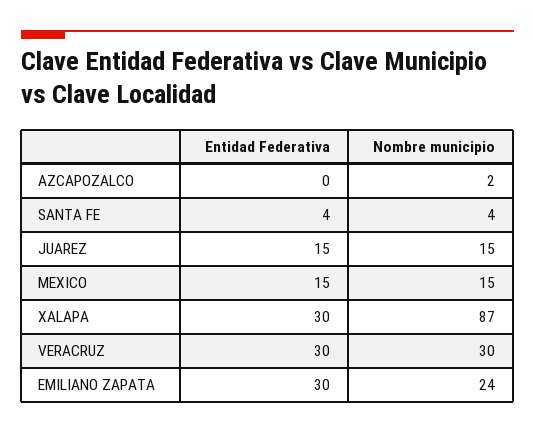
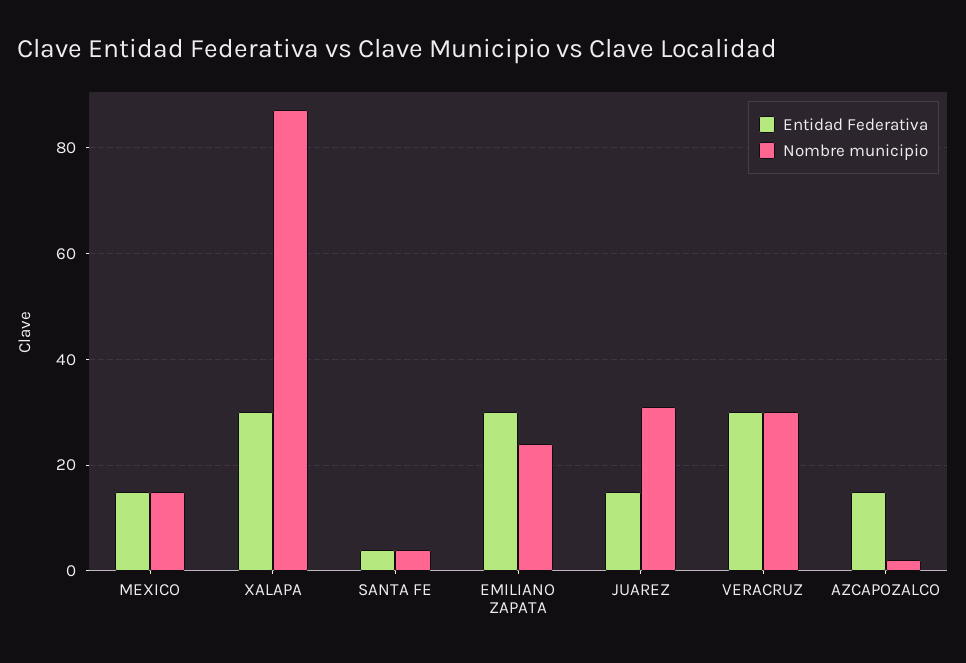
Entidad Federativa, AZCAPOZALCO: 0 -> 15
Nombre municipio, JUAREZ: 15 -> 30

